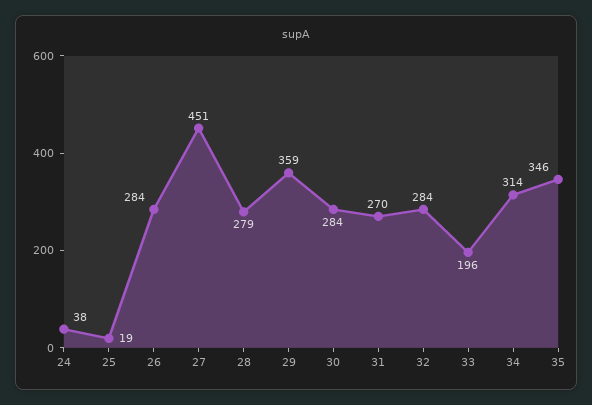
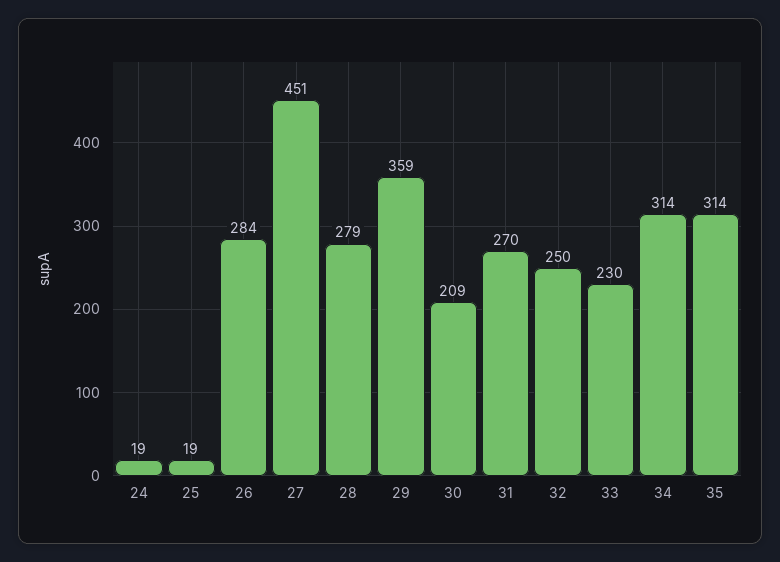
24: 38 -> 19
30: 284 -> 209
32: 284 -> 250
33: 196 -> 230
35: 346 -> 314

